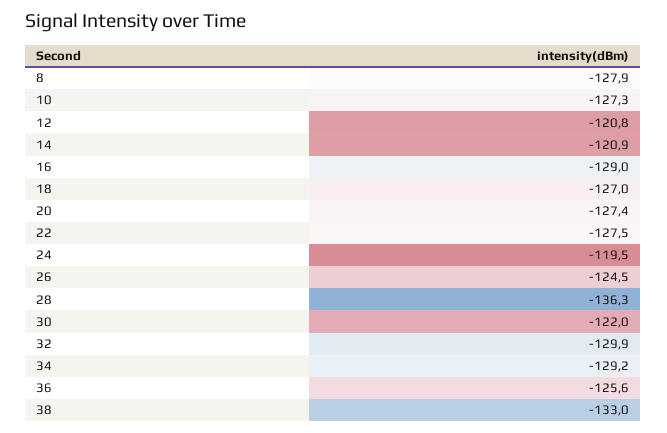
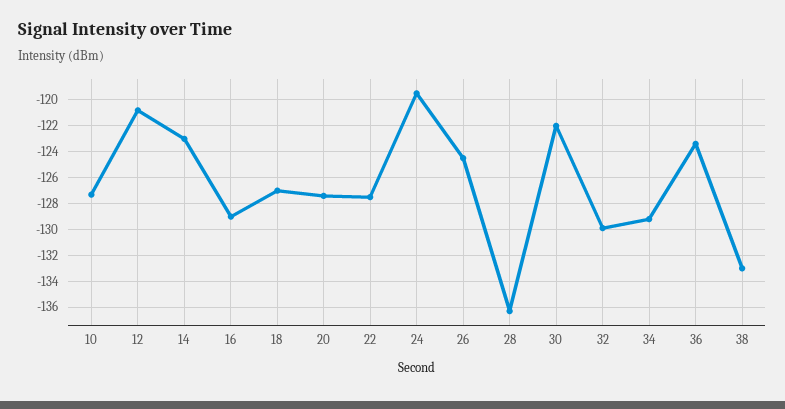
8: -127.9 -> none
14: -120.9 -> -123
36: -125.6 -> -123.5

